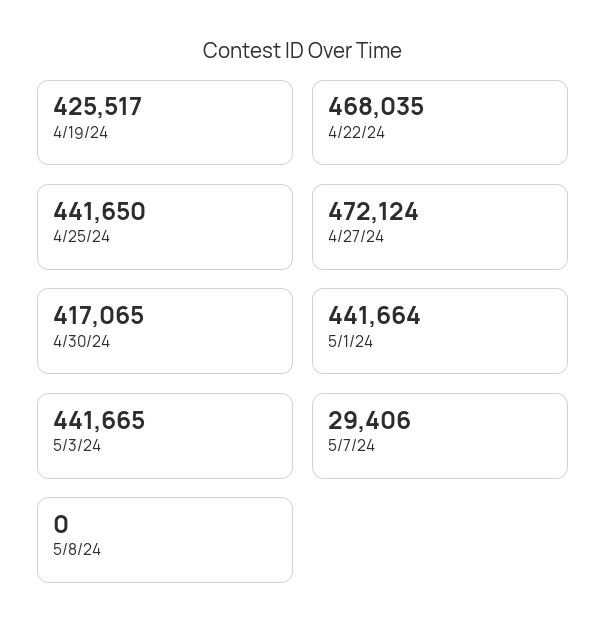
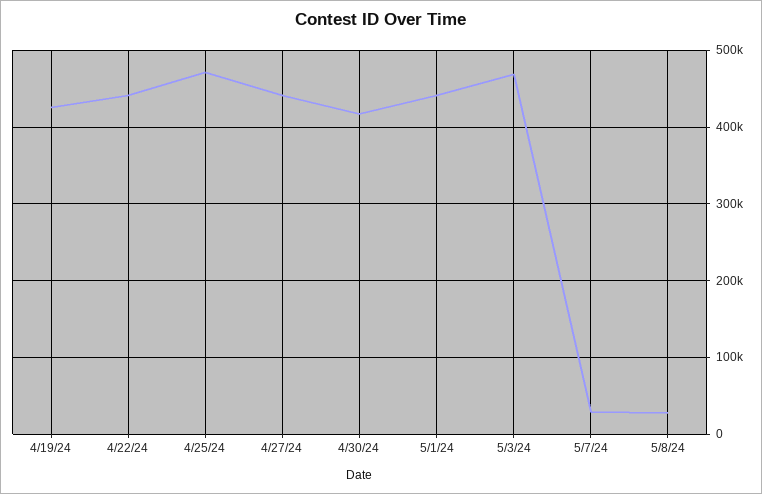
4/22/24: 468035 -> 440000
4/25/24: 441650 -> 470000
4/27/24: 472124 -> 440000
5/3/24: 441665 -> 470000
5/8/24: 0 -> 30000

